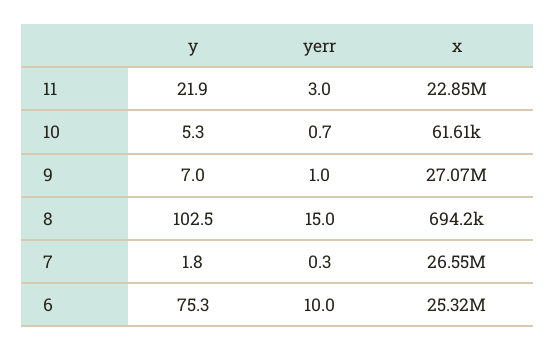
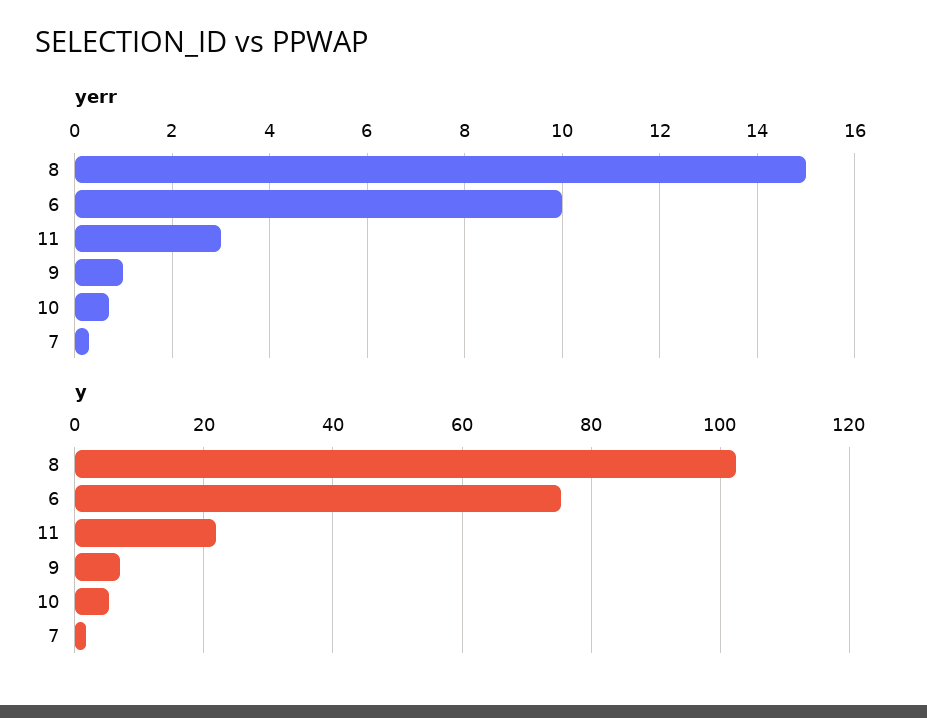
x, 11: 22850000 -> none
x, 10: 61610 -> none
x, 9: 27070000 -> none
x, 8: 694200 -> none
x, 7: 26550000 -> none
x, 6: 25320000 -> none

